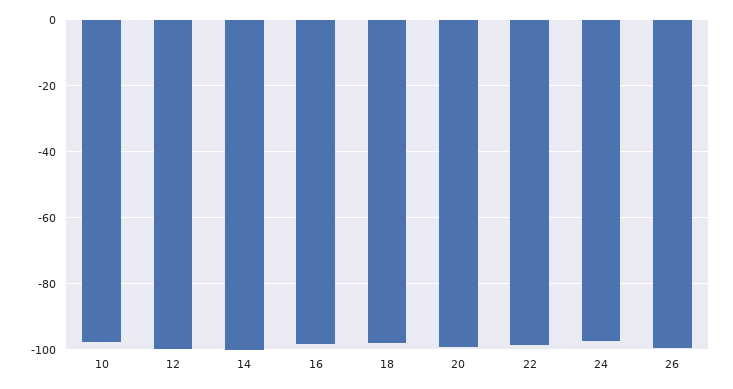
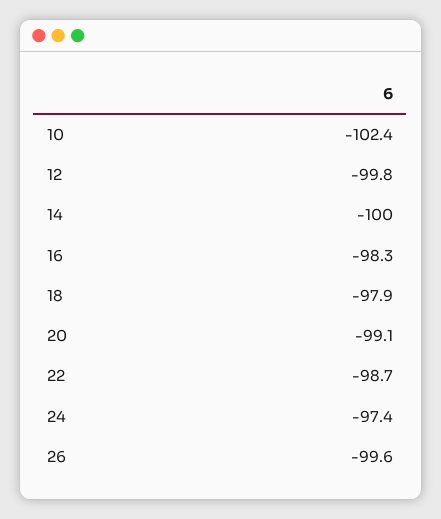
10: -98 -> -102.4

